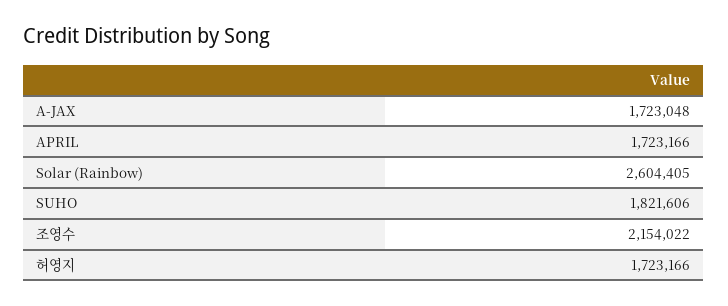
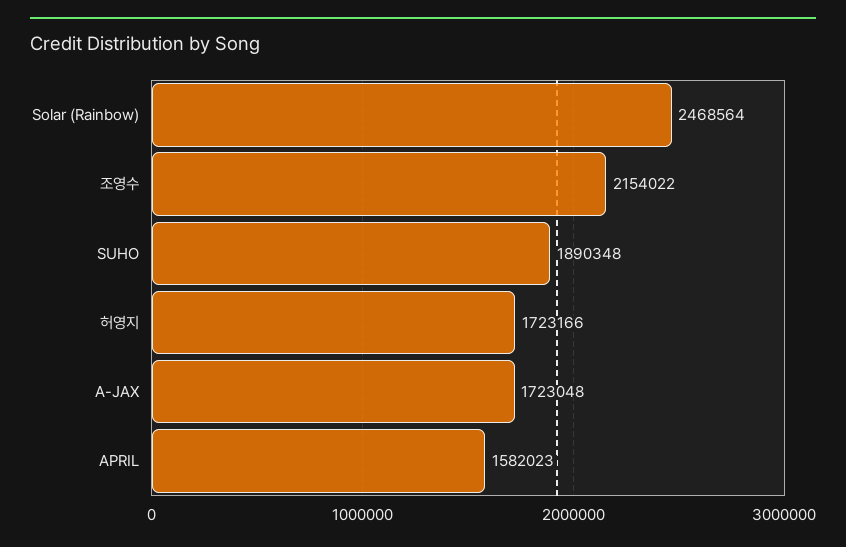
APRIL: 1723166 -> 1582023
Solar (Rainbow): 2604405 -> 2468564
SUHO: 1821606 -> 1890348

